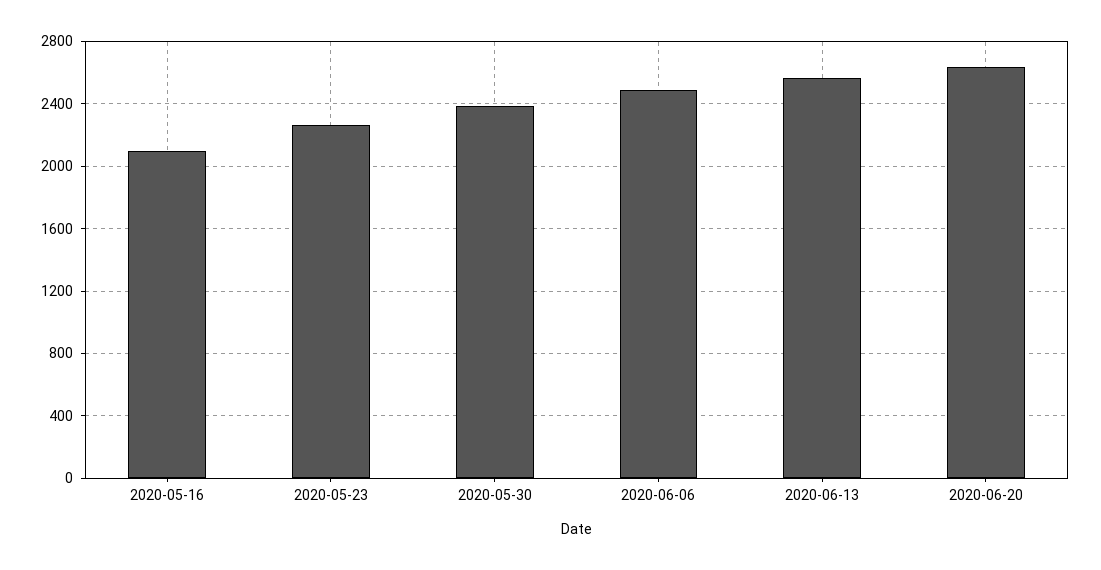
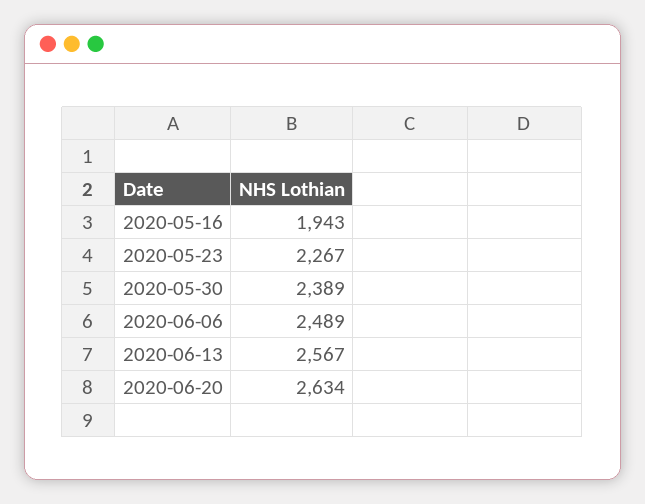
2020-05-16: 2100 -> 1943

